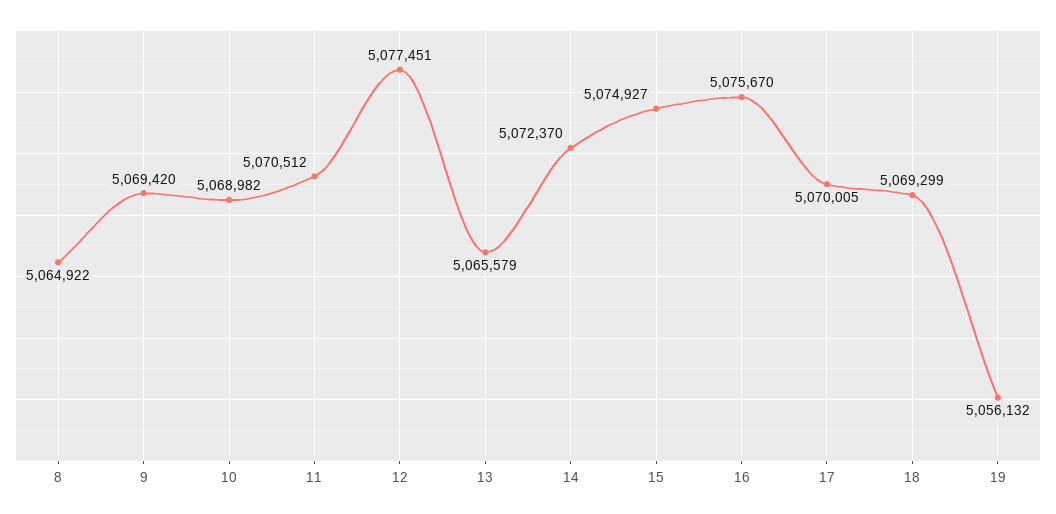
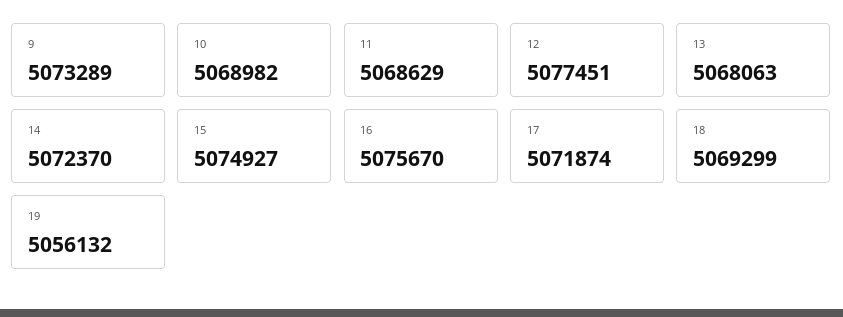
8: 5064922 -> none
9: 5069420 -> 5073289
11: 5070512 -> 5068629
13: 5065579 -> 5068063
17: 5070005 -> 5071874

